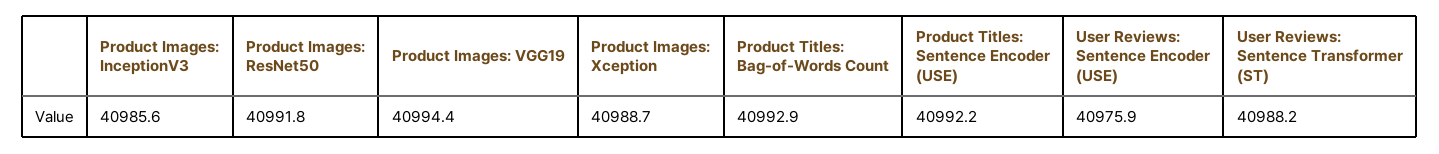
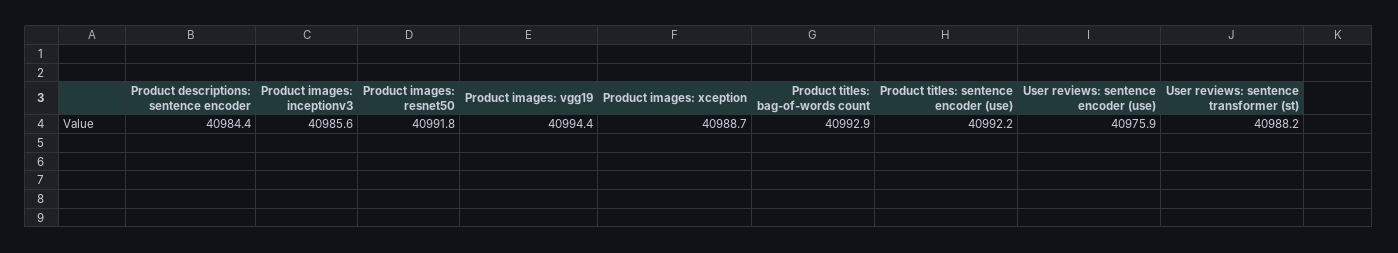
Product descriptions: sentence encoder: none -> 40984.4

